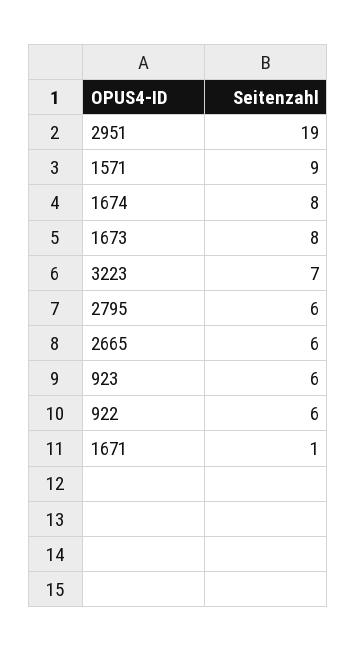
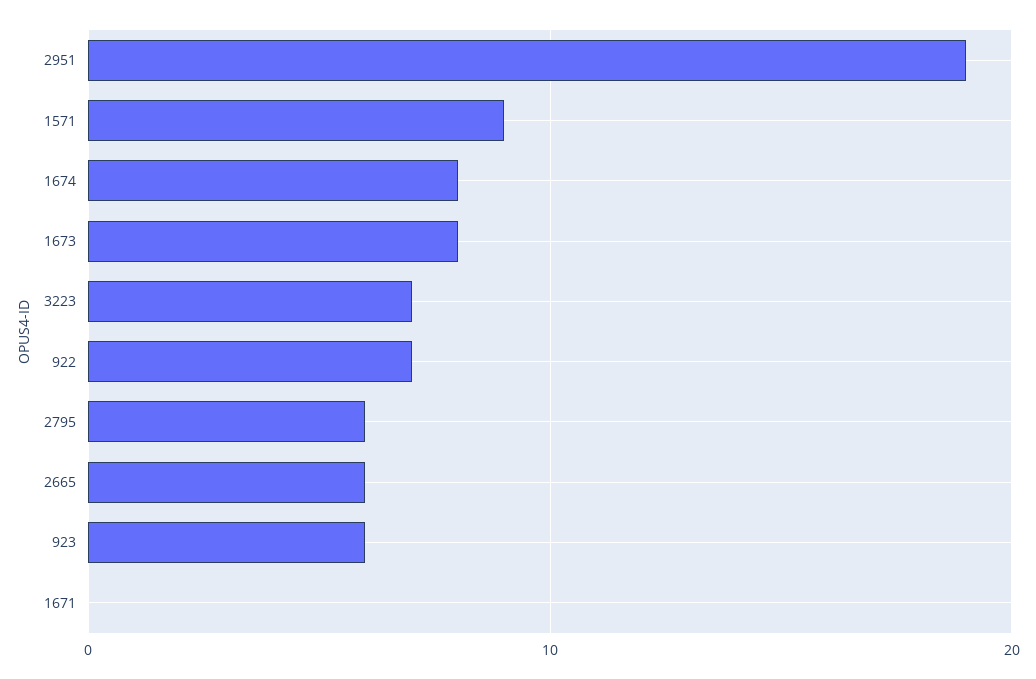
922: 6 -> 7
1671: 1 -> 0

